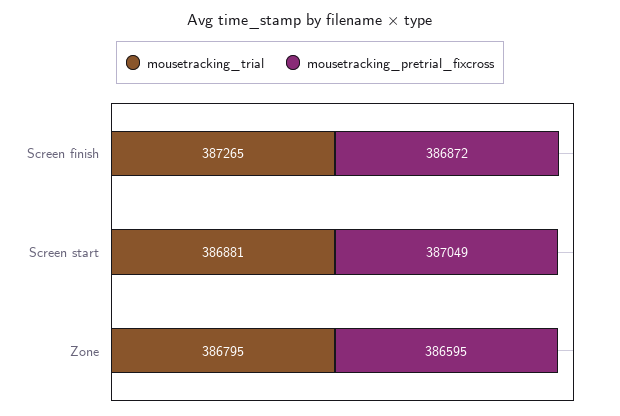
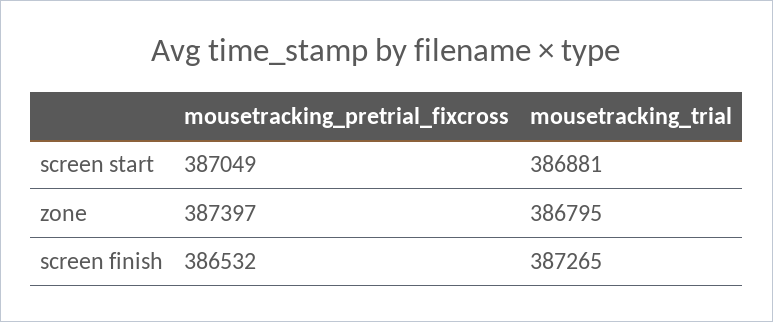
mousetracking_pretrial_fixcross, Screen finish: 386872 -> 386532
mousetracking_pretrial_fixcross, Zone: 386595 -> 387397

